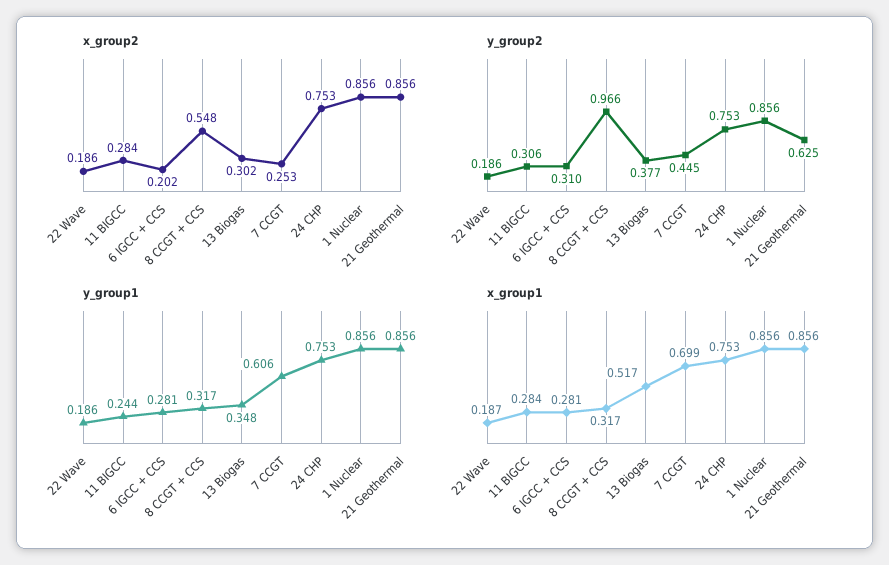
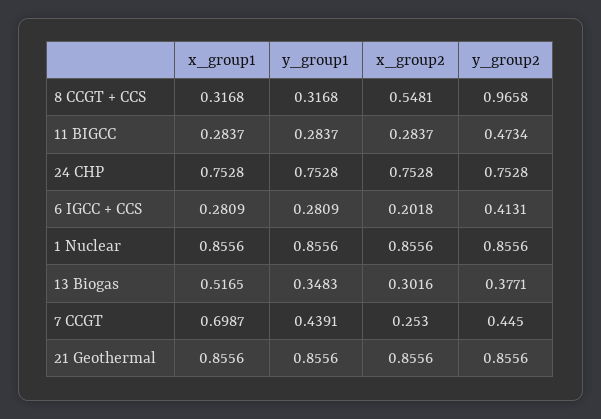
x_group2, 22 Wave: 0.186 -> none
y_group2, 22 Wave: 0.186 -> none
y_group2, 11 BIGCC: 0.306 -> 0.4734
y_group2, 6 IGCC + CCS: 0.31 -> 0.4131
y_group2, 21 Geothermal: 0.625 -> 0.8556
y_group1, 22 Wave: 0.186 -> none
y_group1, 11 BIGCC: 0.244 -> 0.2837
y_group1, 7 CCGT: 0.606 -> 0.4391
x_group1, 22 Wave: 0.187 -> none

